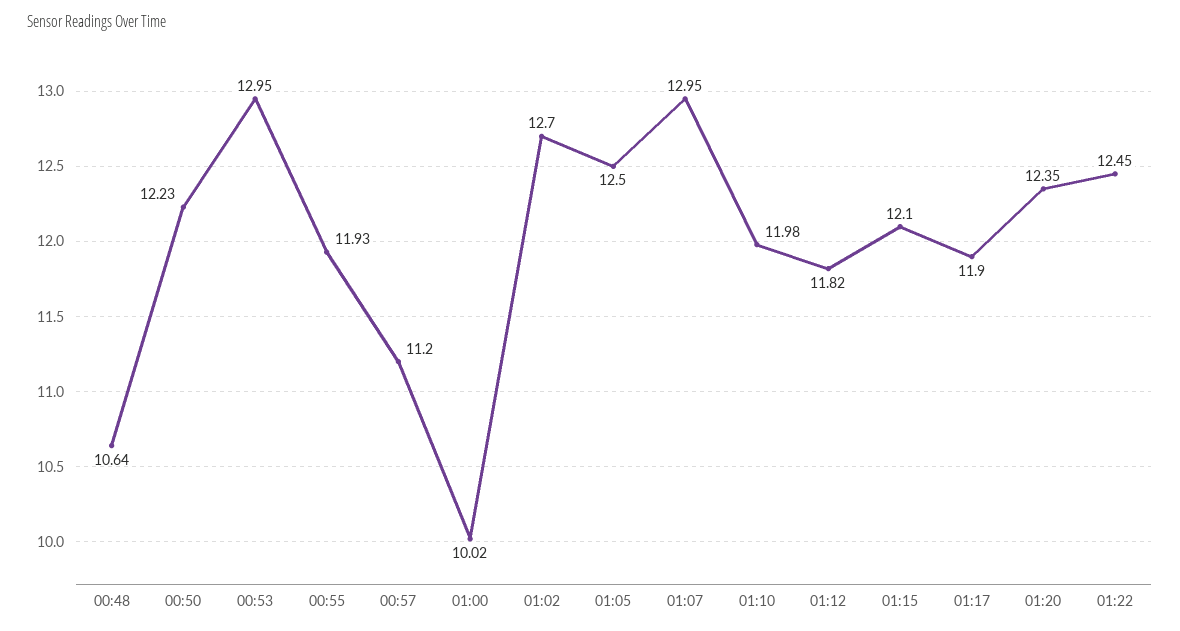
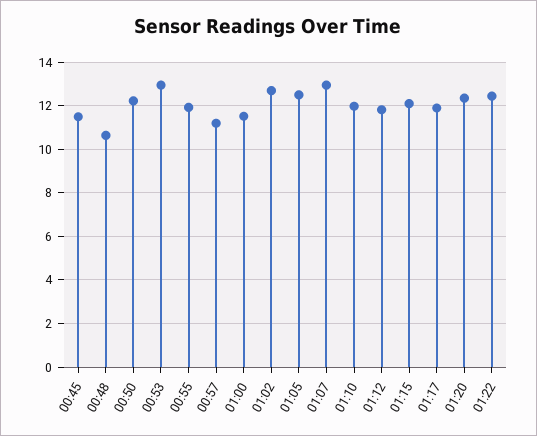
01:00: 10.02 -> 11.5
00:45: none -> 11.5

